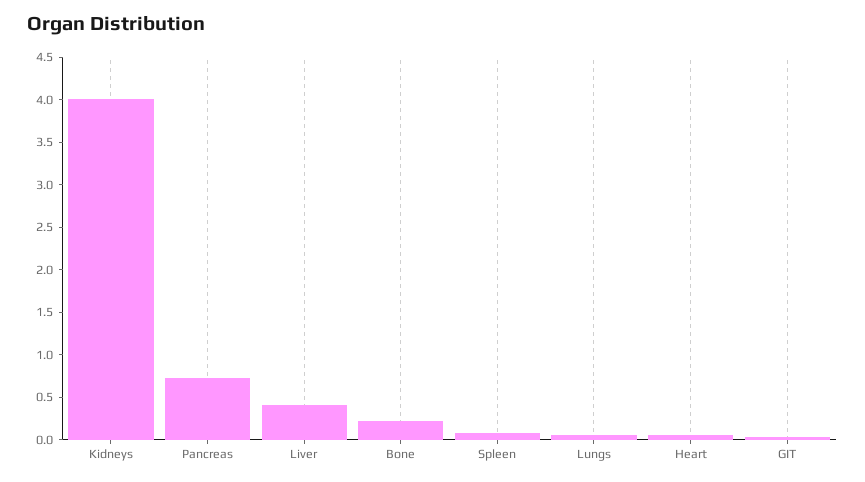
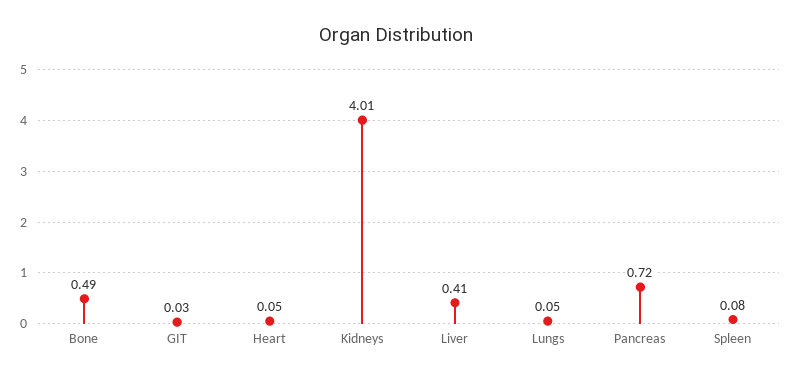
Bone: 0.2 -> 0.49

